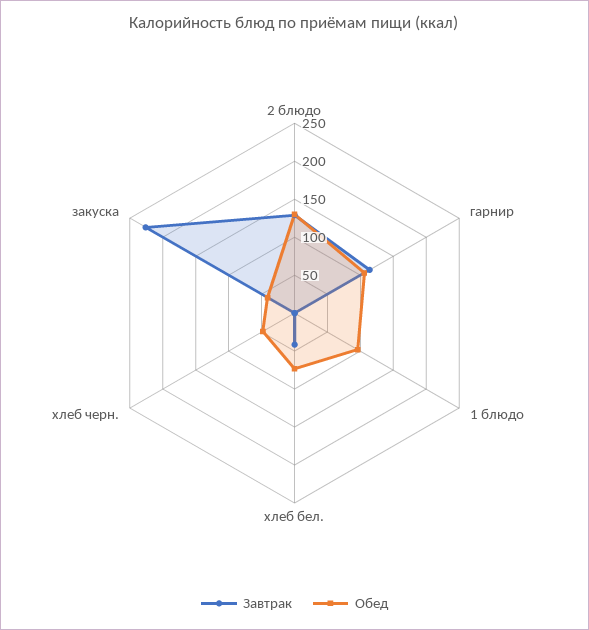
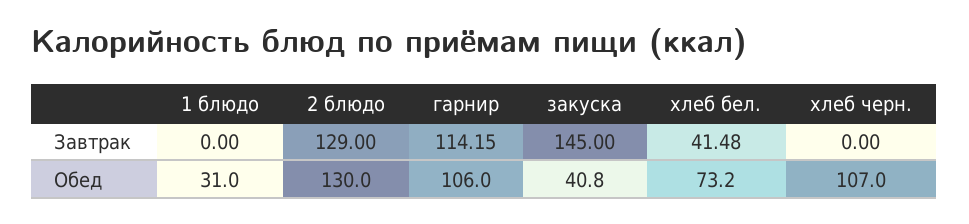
Обед, 1 блюдо: 100 -> 31
Обед, хлеб черн.: 50 -> 107
Завтрак, закуска: 225 -> 145

